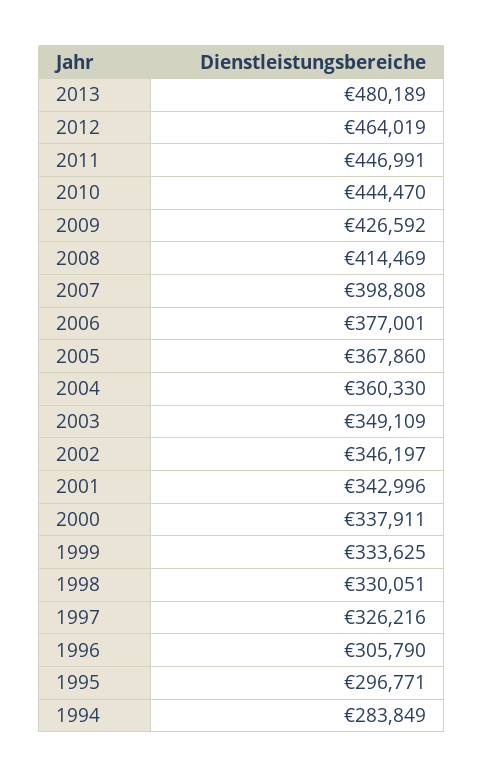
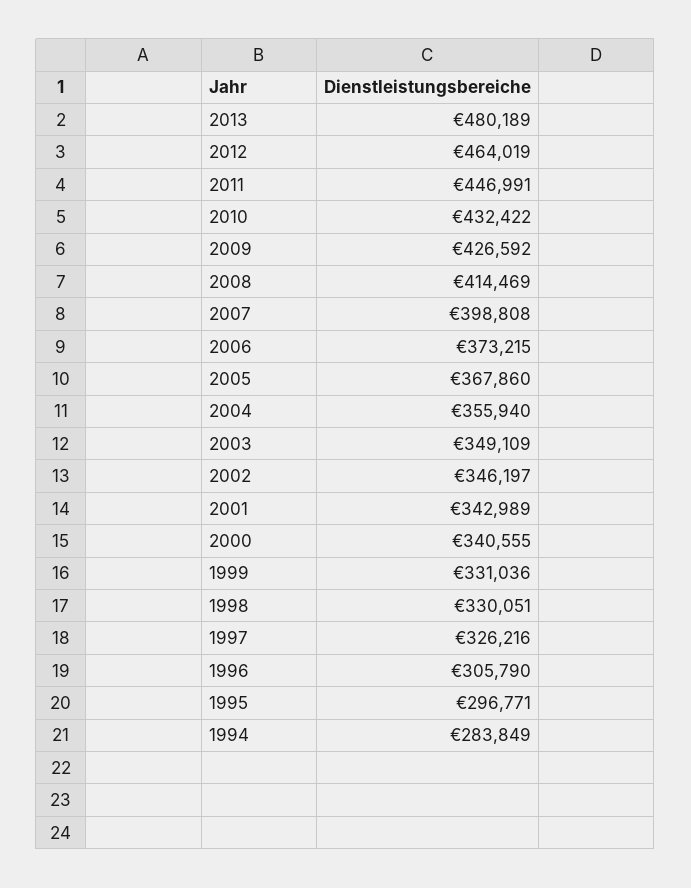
2010: 444470 -> 432422
2006: 377001 -> 373215
2004: 360330 -> 355940
2001: 342996 -> 342989
2000: 337911 -> 340555
1999: 333625 -> 331036

